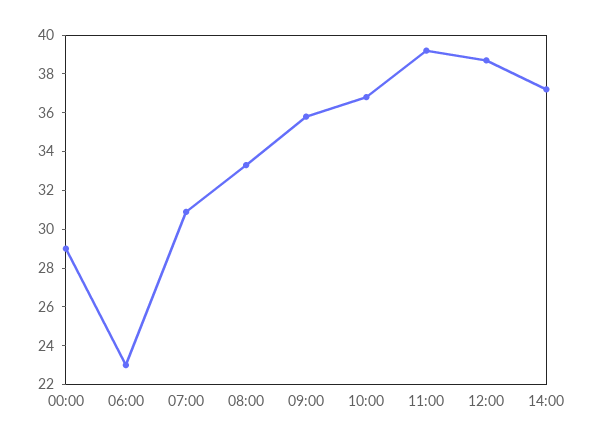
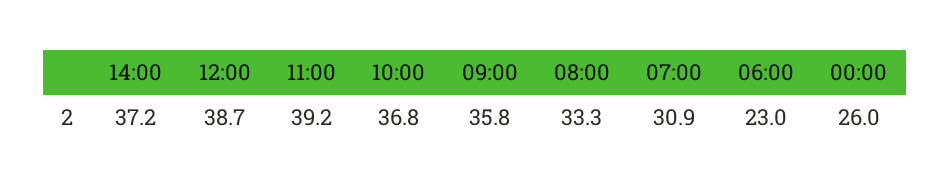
00:00: 29 -> 26

